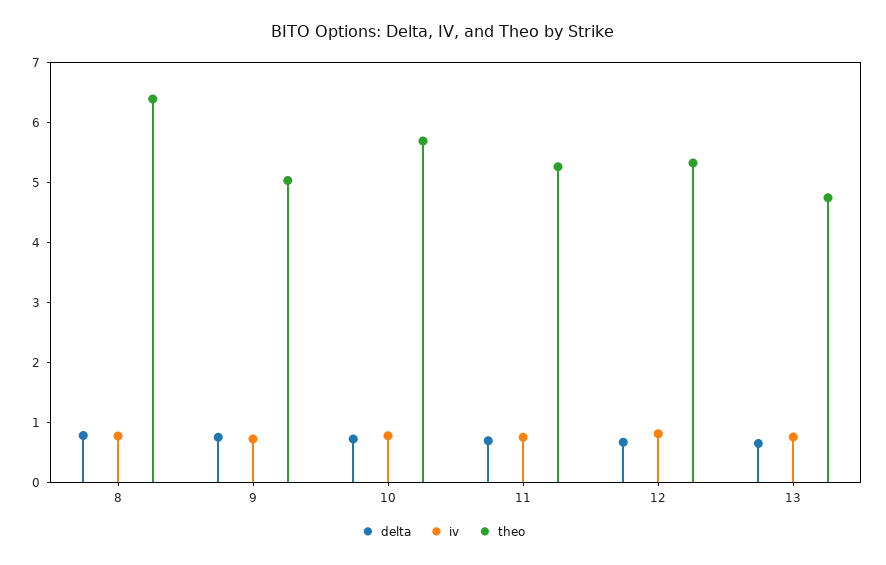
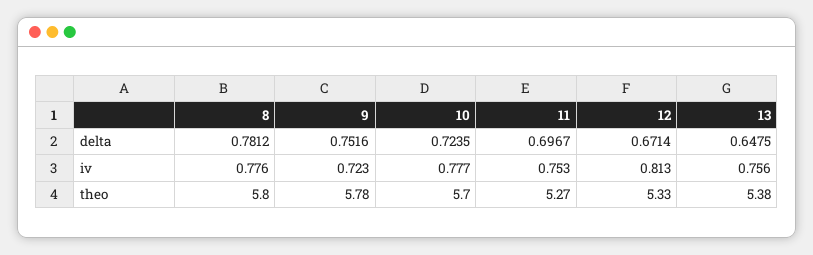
theo, 8: 6.4 -> 5.8
theo, 9: 5 -> 5.78
theo, 13: 4.8 -> 5.38

